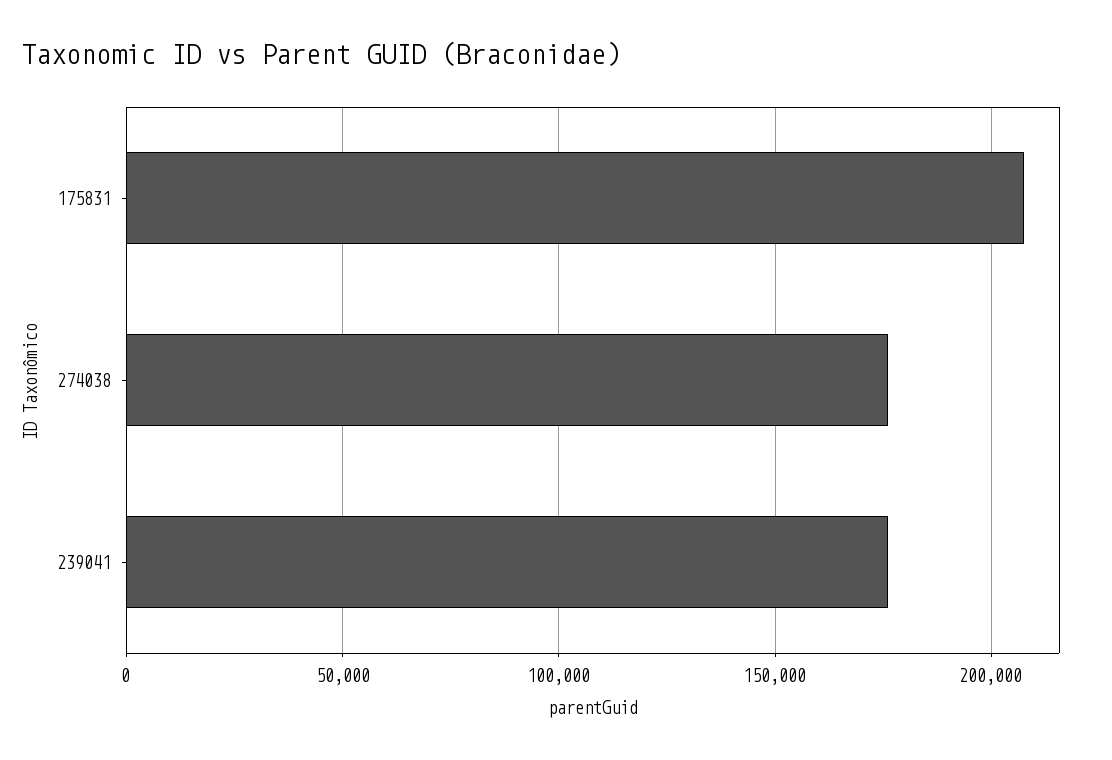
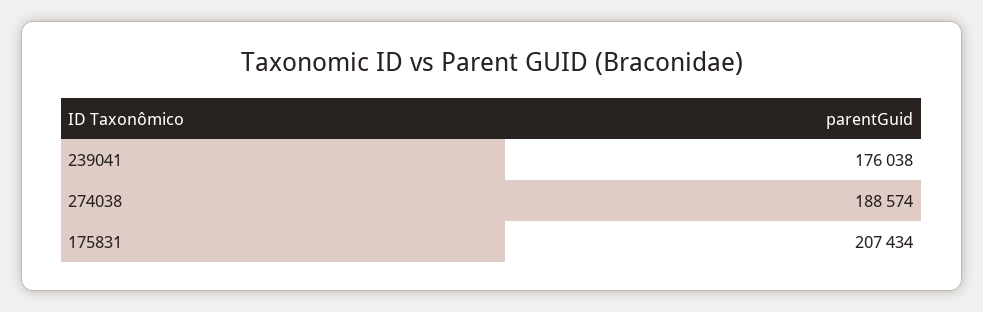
274038: 175000 -> 188574

